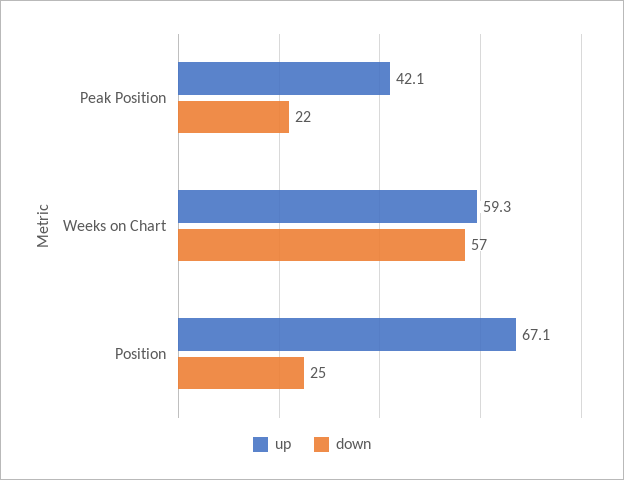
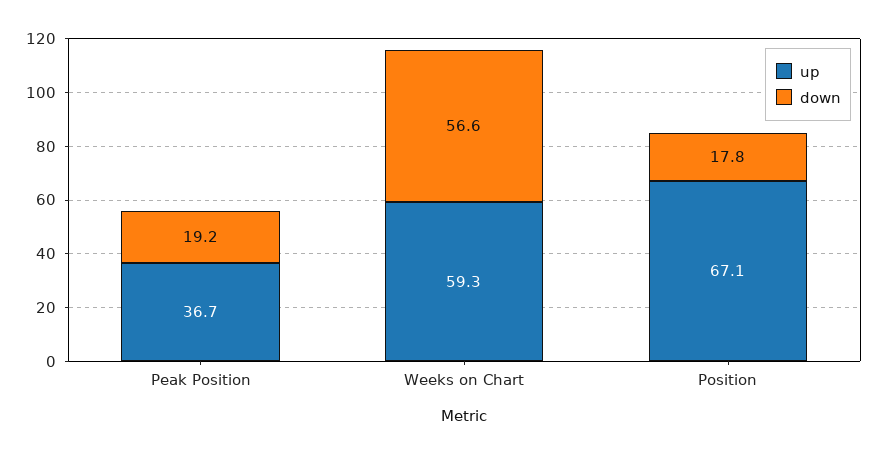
up, Peak Position: 42.1 -> 36.7
down, Peak Position: 22 -> 19.2
down, Position: 25 -> 17.8

